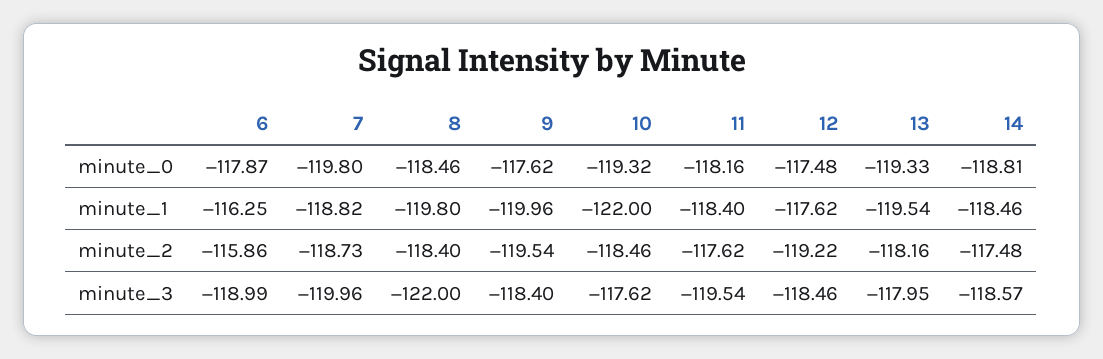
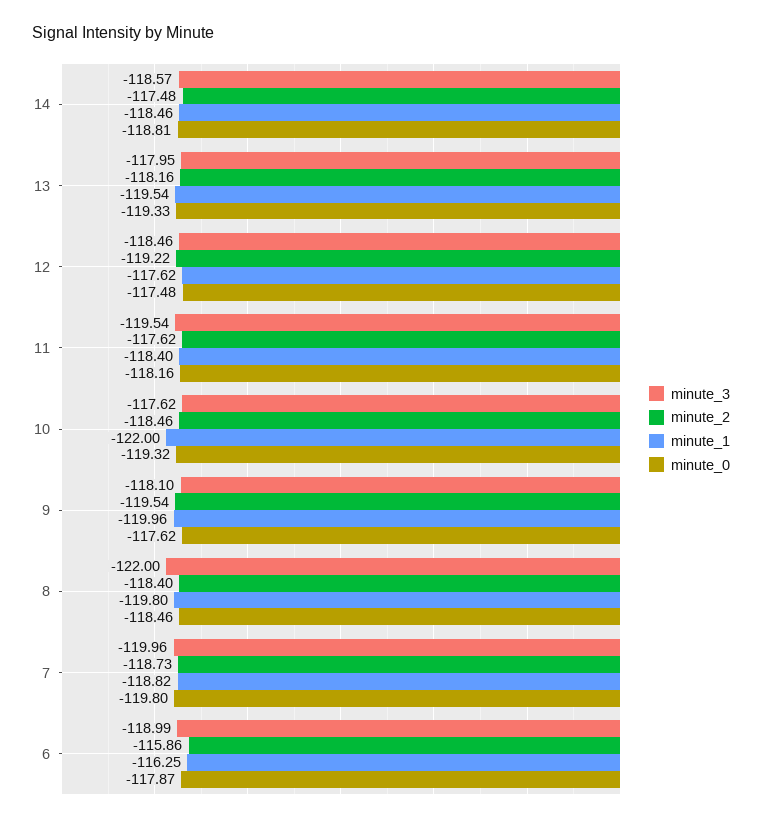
minute_3, 9: -118.4 -> -118.1

